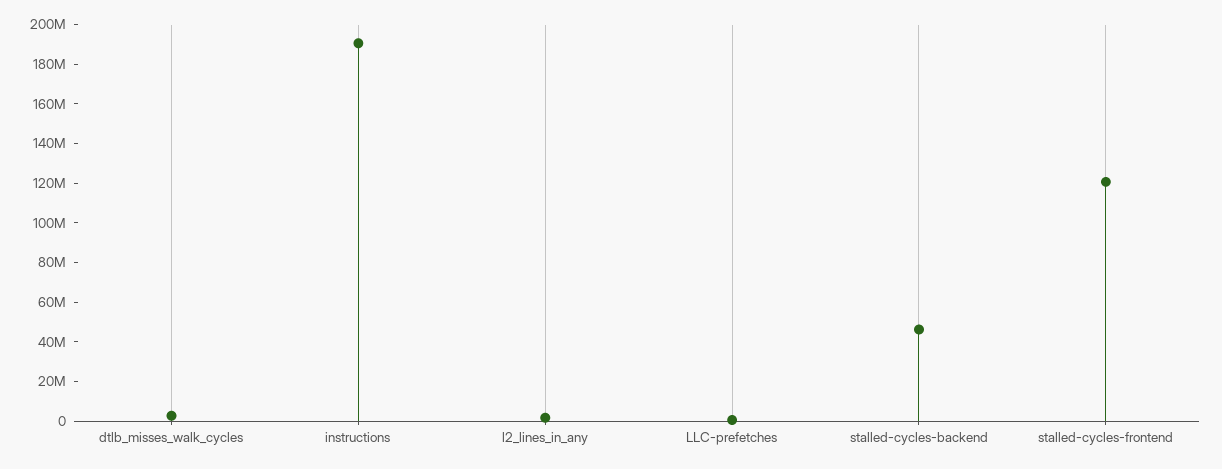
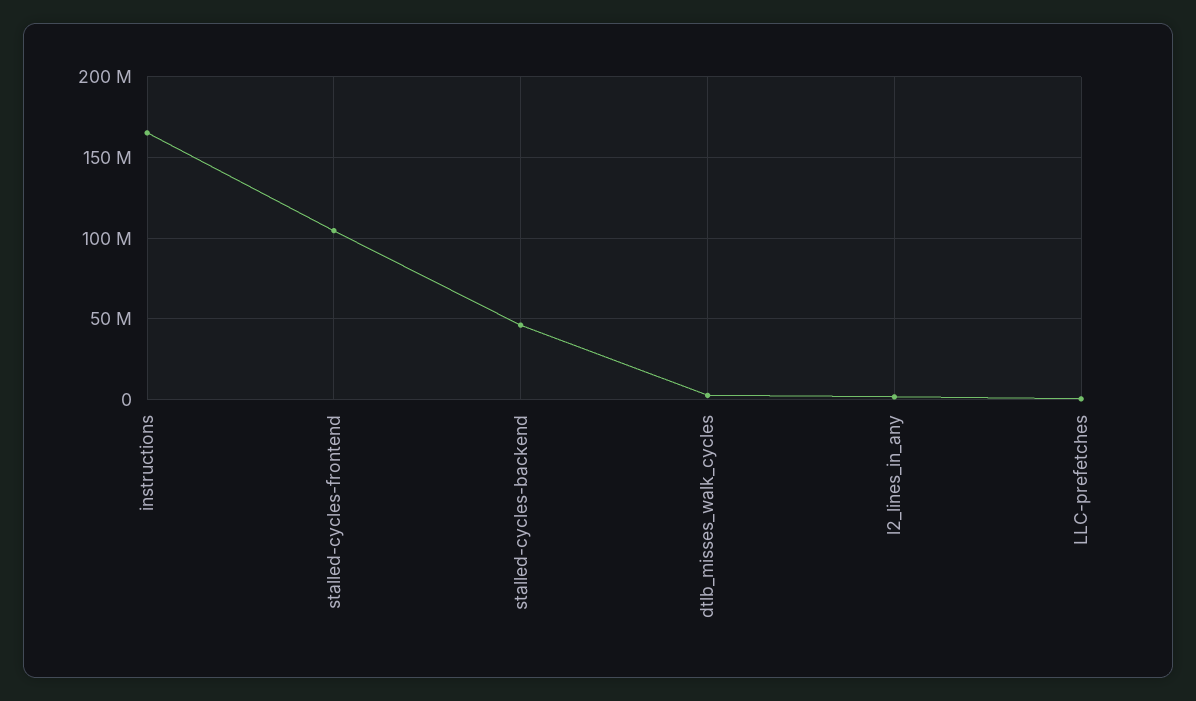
instructions: 190000000 -> 165000000
stalled-cycles-frontend: 120000000 -> 105000000

